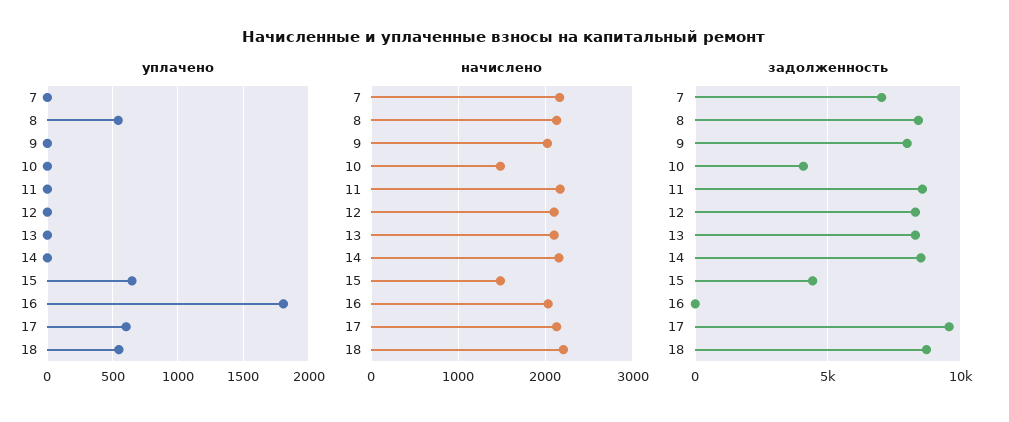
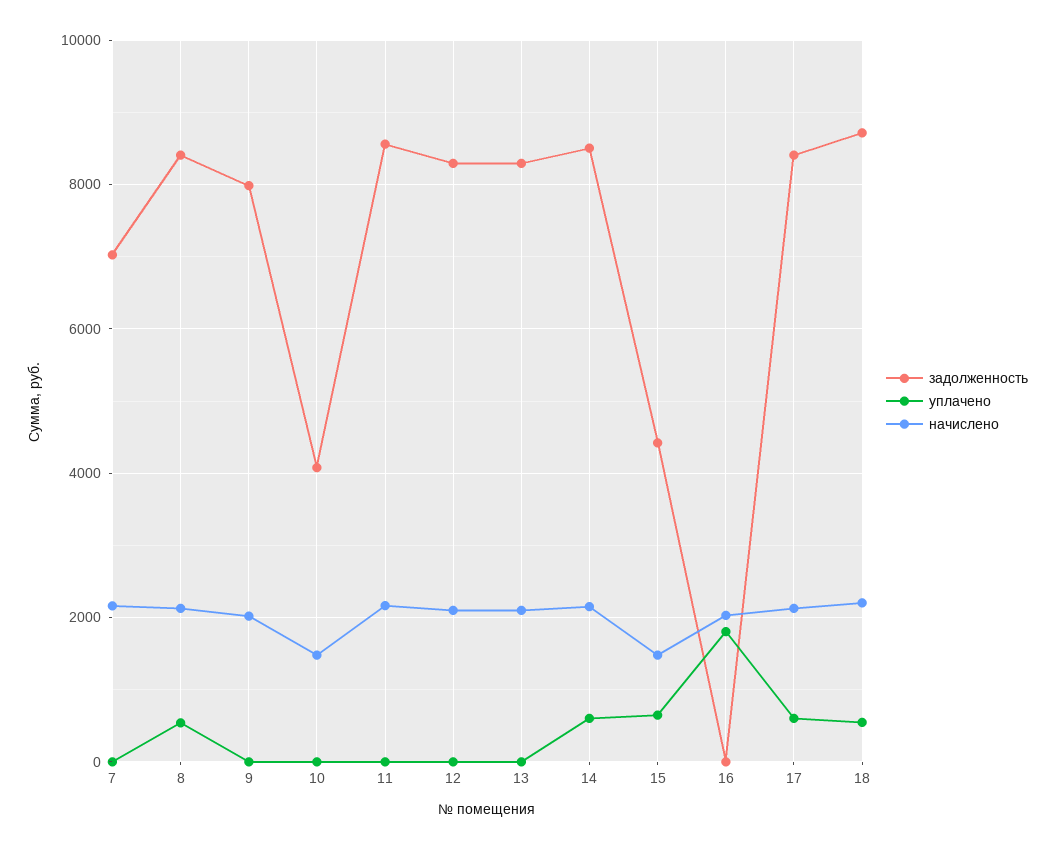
уплачено, 14: 0 -> 600
задолженность, 17: 9500 -> 8400

